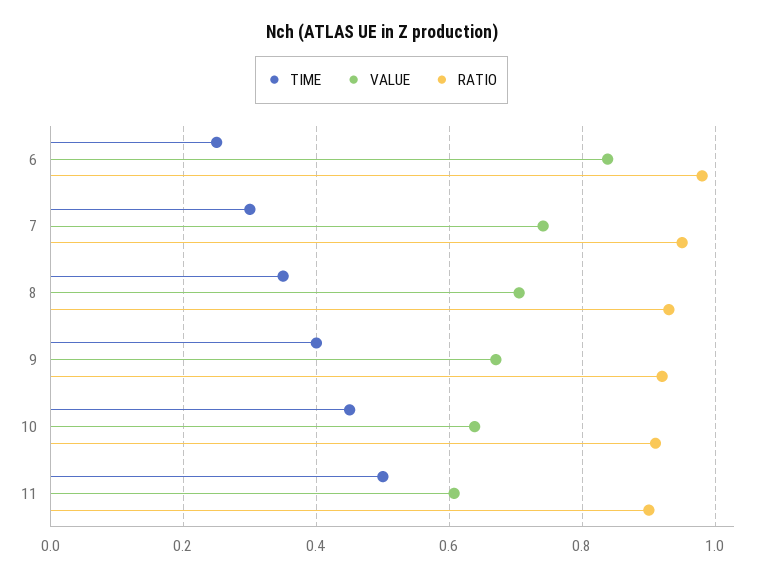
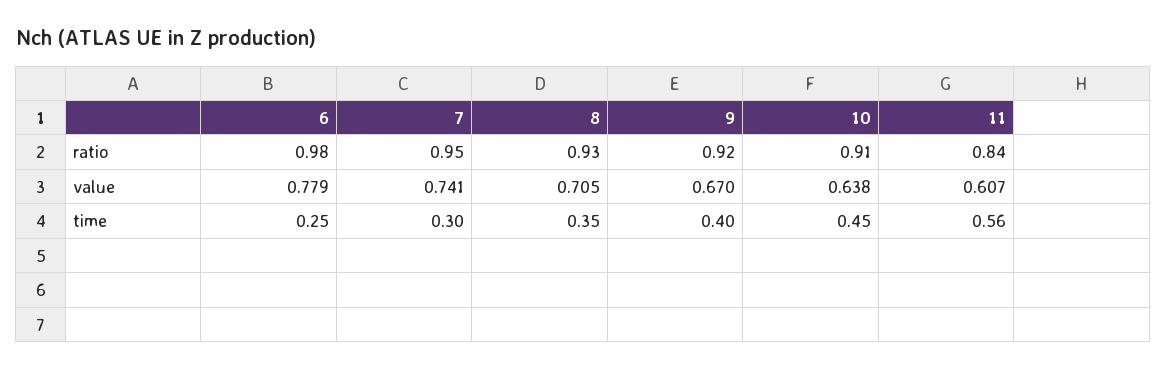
VALUE, 6: 0.84 -> 0.779
TIME, 11: 0.5 -> 0.56
RATIO, 11: 0.9 -> 0.84

